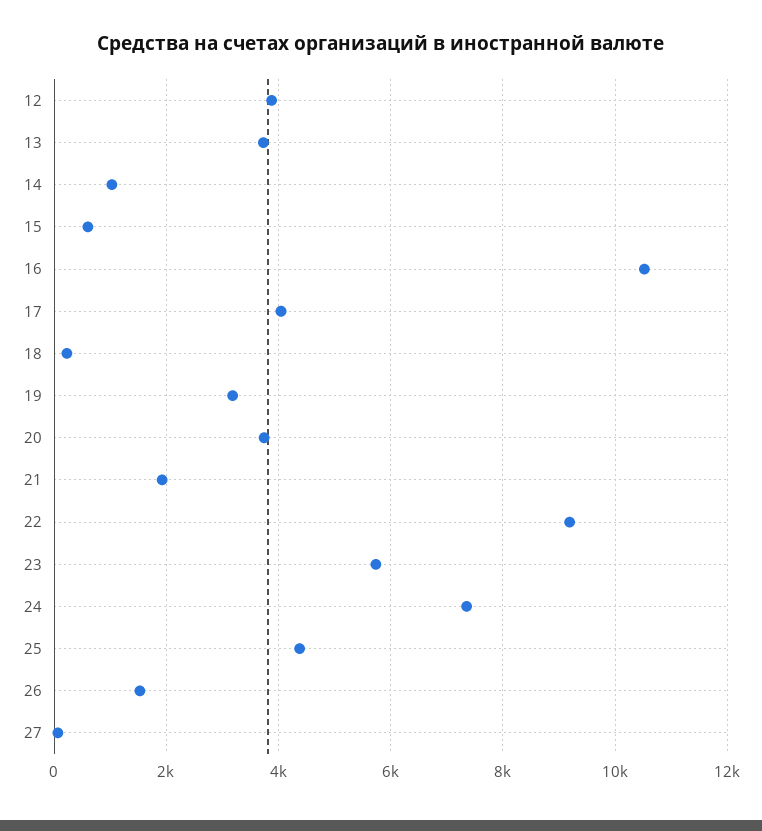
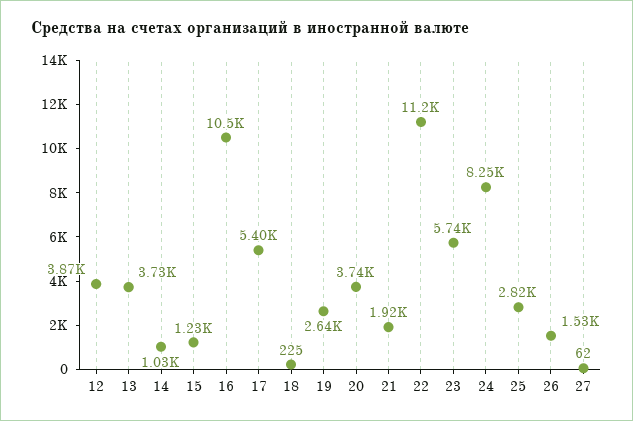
15: 600 -> 1230
17: 4000 -> 5400
19: 3200 -> 2640
22: 9200 -> 11200
24: 7400 -> 8250
25: 4400 -> 2820

